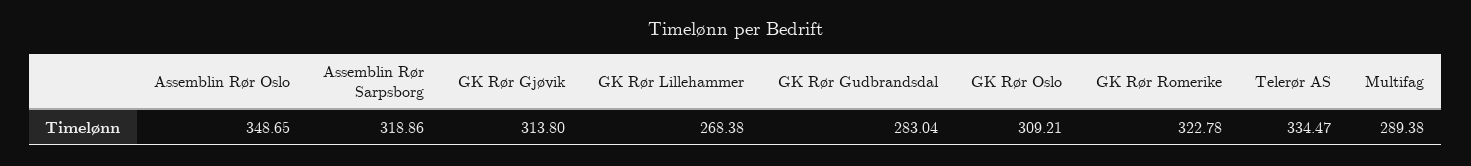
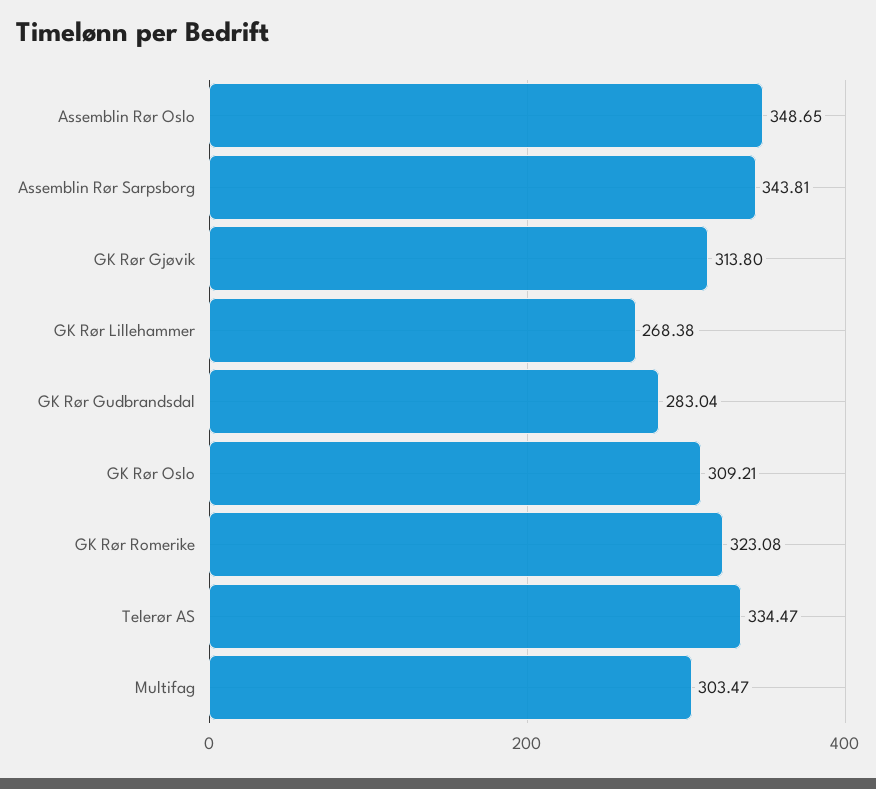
Assemblin Rør Sarpsborg: 318.86 -> 343.81
GK Rør Romerike: 322.78 -> 323.08
Multifag: 289.38 -> 303.47

